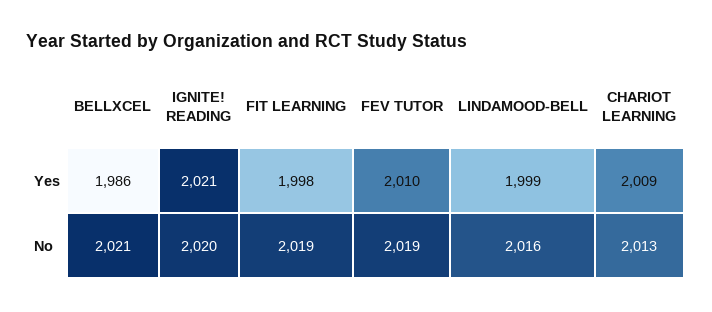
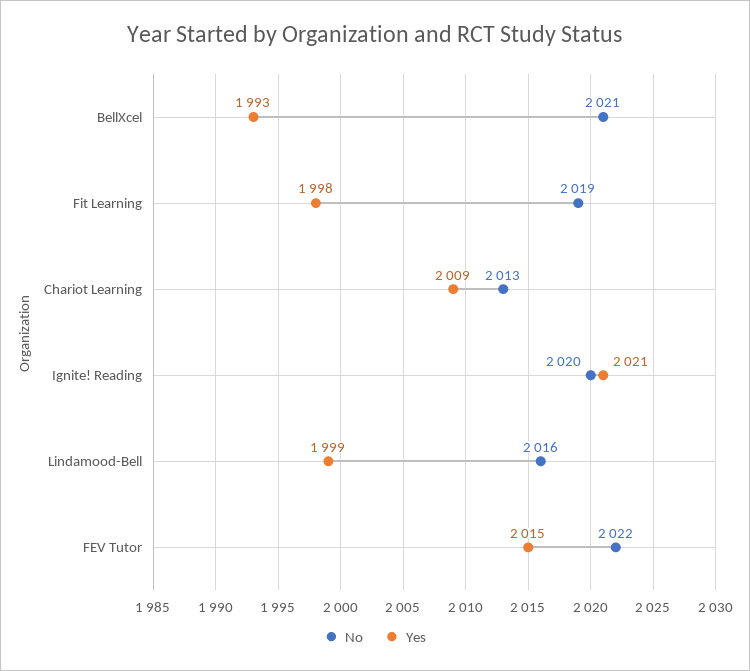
Yes, BELLXCEL: 1986 -> 1993
Yes, FEV TUTOR: 2010 -> 2015
No, FEV TUTOR: 2019 -> 2022

